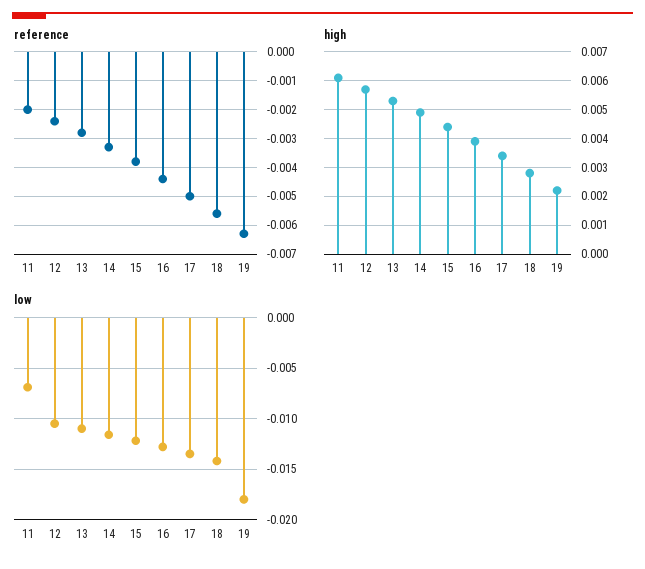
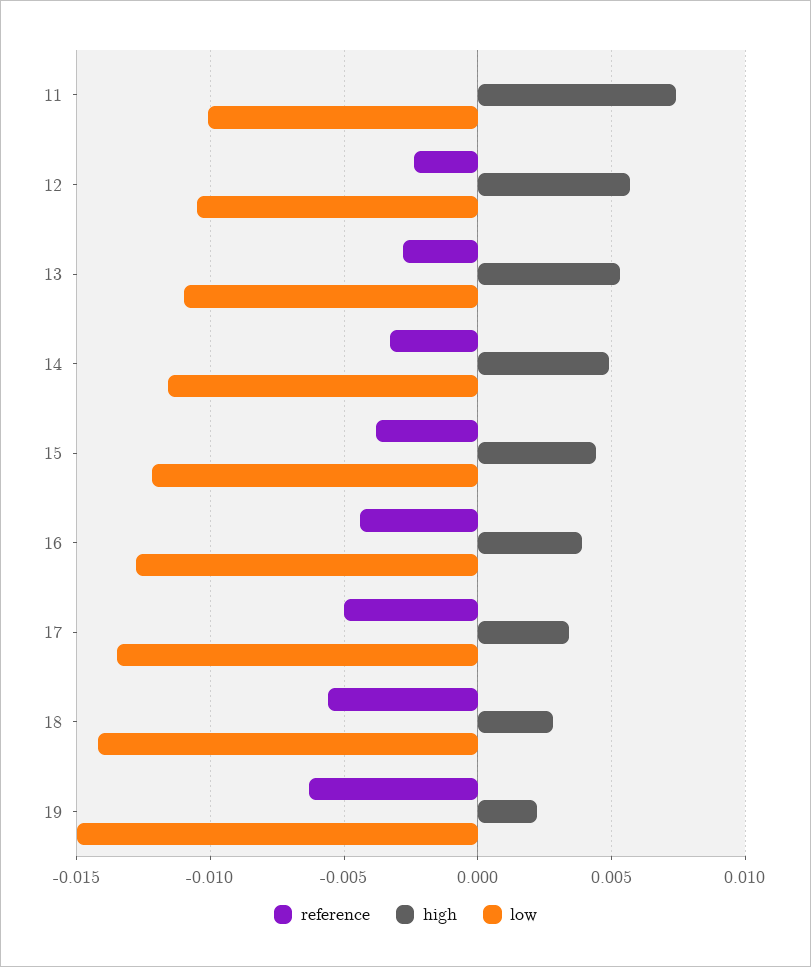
reference, 11: -0.002 -> 0
high, 11: 0.006 -> 0.0075
low, 11: -0.007 -> -0.01
low, 19: -0.018 -> -0.015

